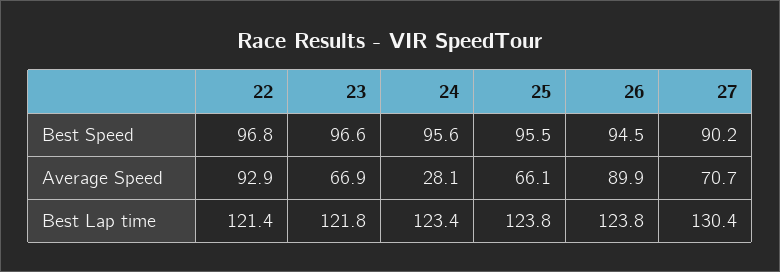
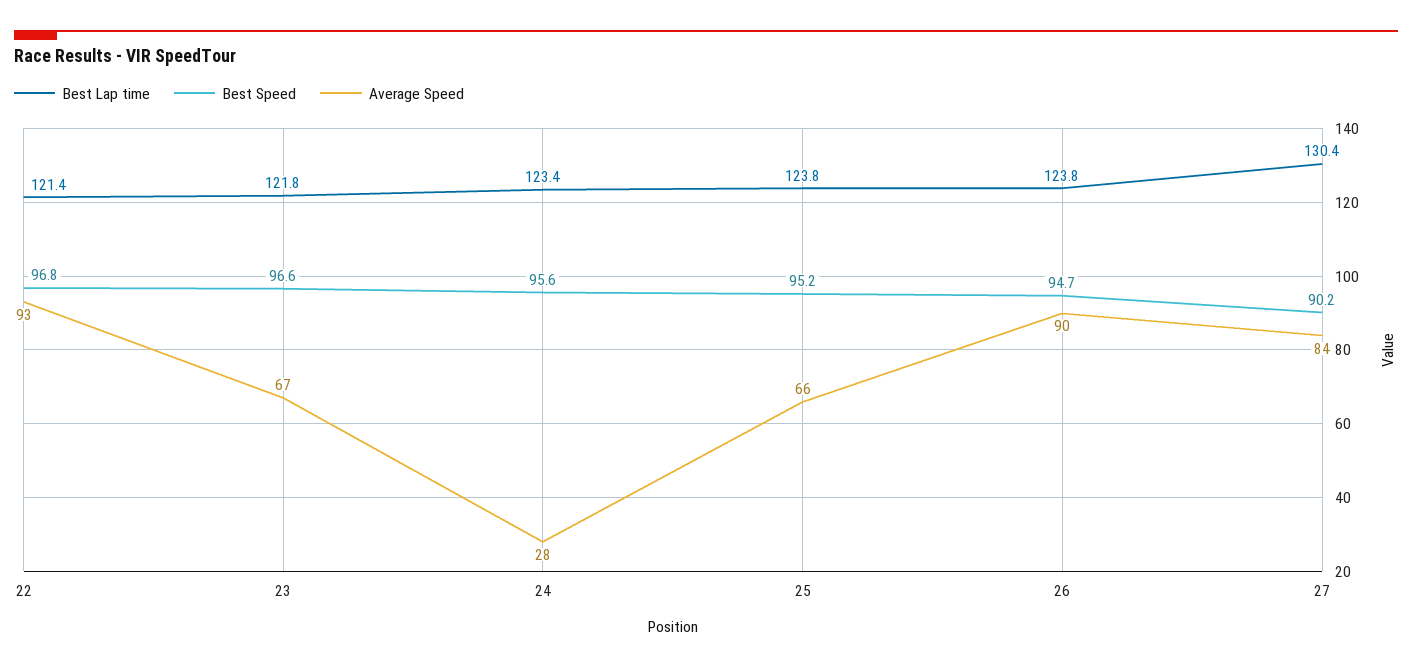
Best Speed, 25: 95.5 -> 95.2
Best Speed, 26: 94.5 -> 94.7
Average Speed, 27: 70.7 -> 84

